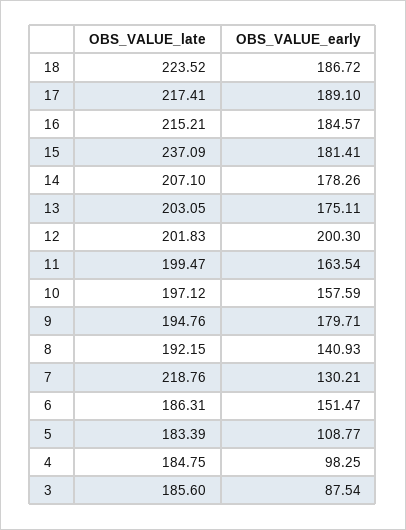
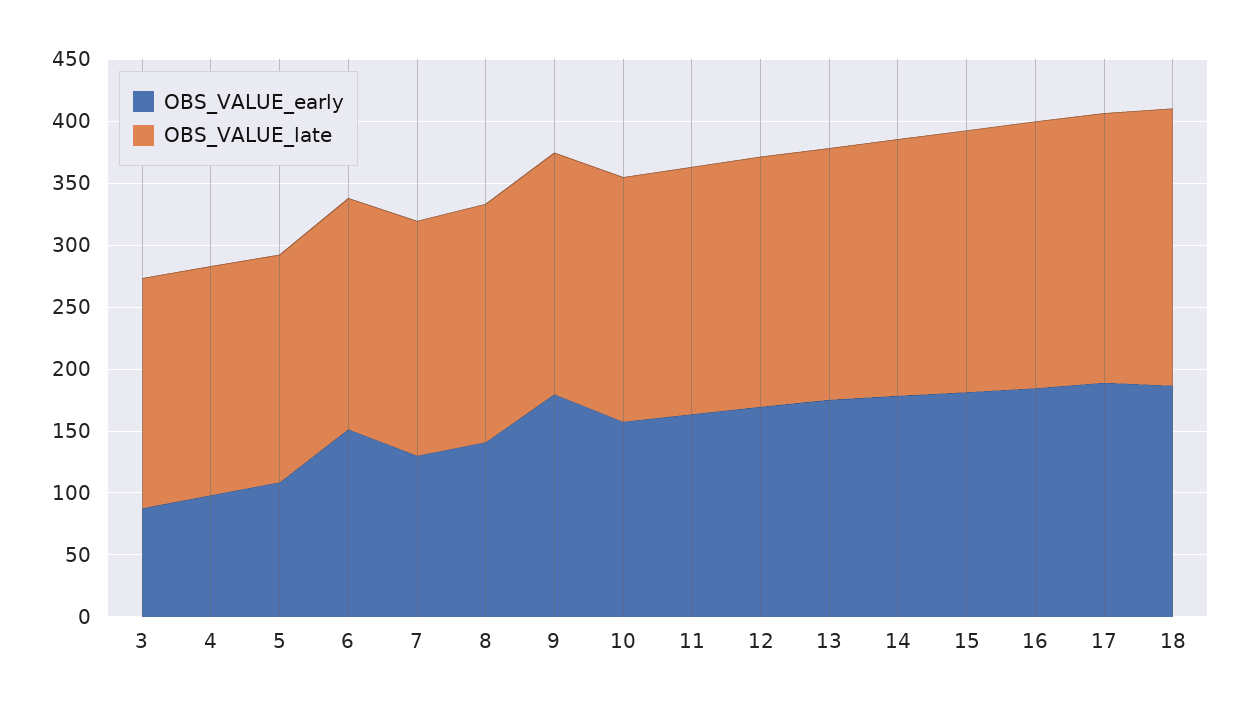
OBS_VALUE_late, 15: 237.09 -> 210
OBS_VALUE_early, 12: 200.3 -> 170
OBS_VALUE_late, 7: 218.76 -> 190

